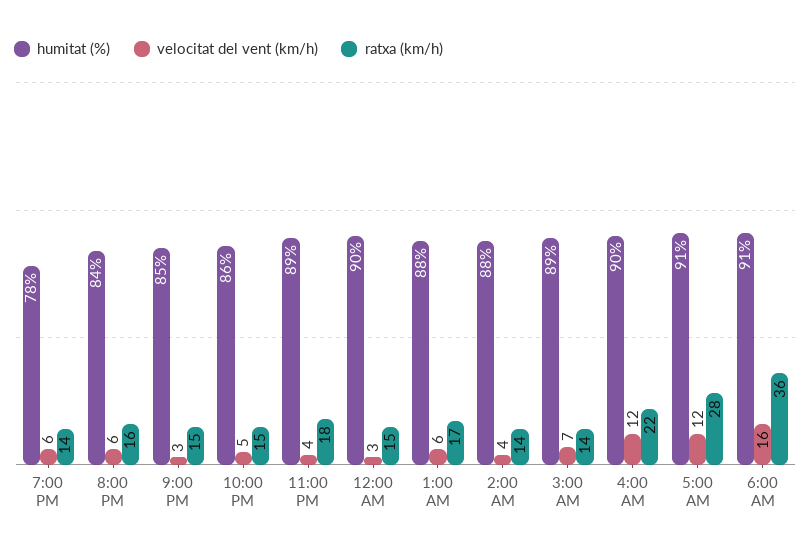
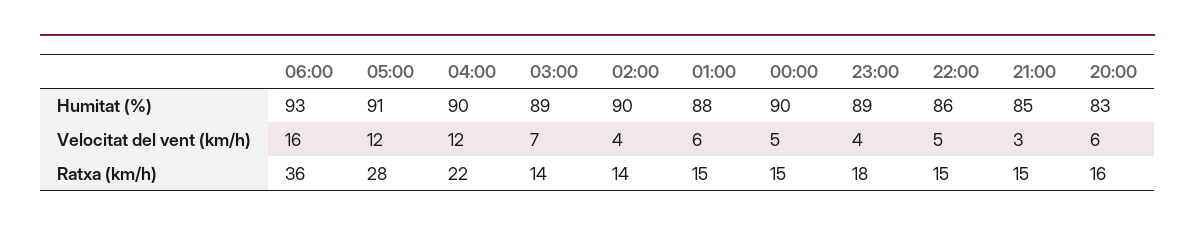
humitat (%), 7:00 PM: 78 -> none
velocitat del vent (km/h), 7:00 PM: 6 -> none
ratxa (km/h), 7:00 PM: 14 -> none
humitat (%), 8:00 PM: 84 -> 83
velocitat del vent (km/h), 12:00 AM: 3 -> 5
ratxa (km/h), 1:00 AM: 17 -> 15
humitat (%), 2:00 AM: 88 -> 90
humitat (%), 6:00 AM: 91 -> 93

